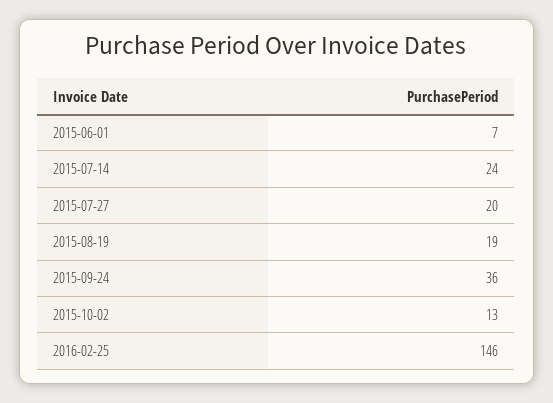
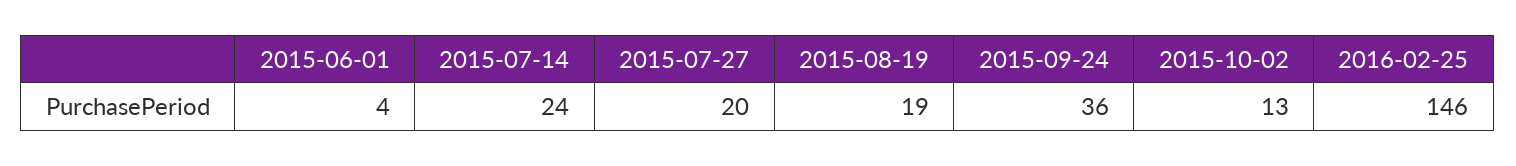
2015-06-01: 7 -> 4

